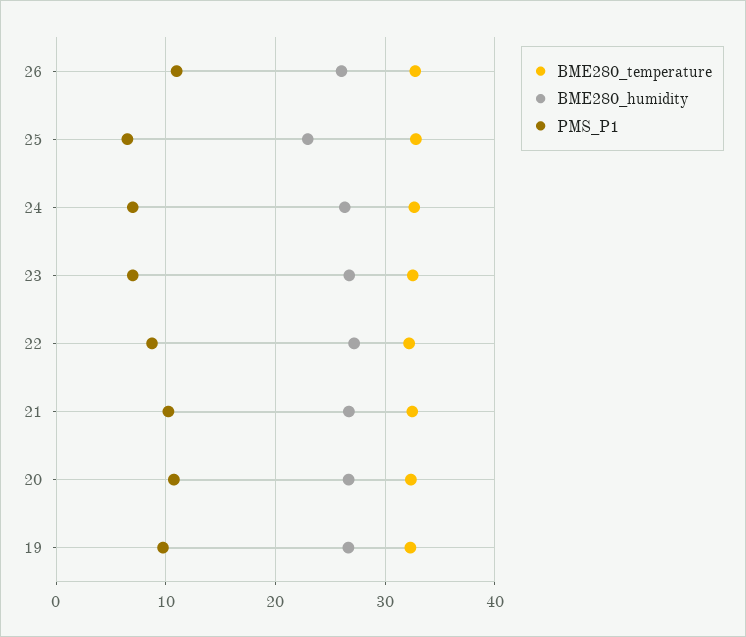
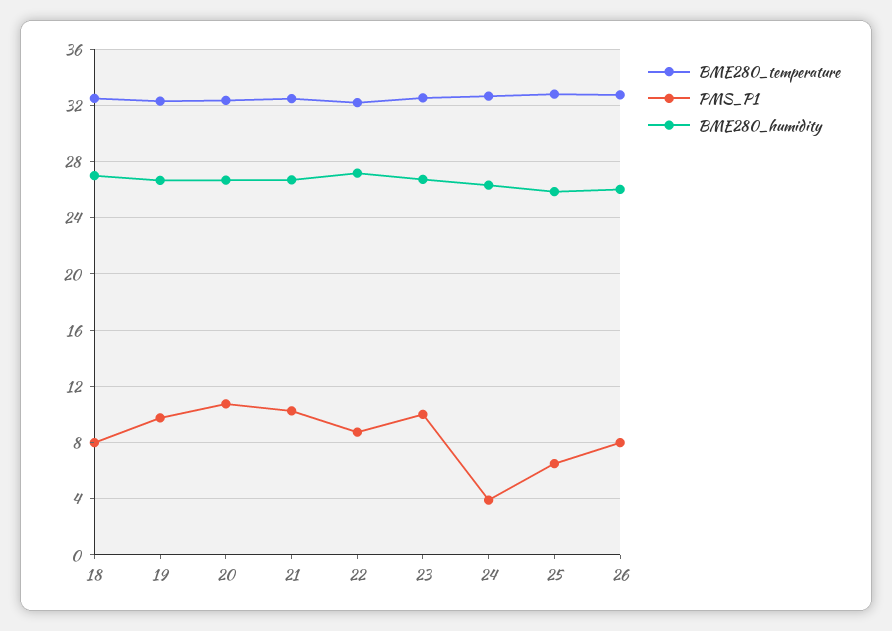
PMS_P1, 26: 11 -> 8
BME280_humidity, 25: 23 -> 26
PMS_P1, 24: 7 -> 4
PMS_P1, 23: 7 -> 10
BME280_temperature, 18: none -> 32.5
PMS_P1, 18: none -> 8
BME280_humidity, 18: none -> 27

